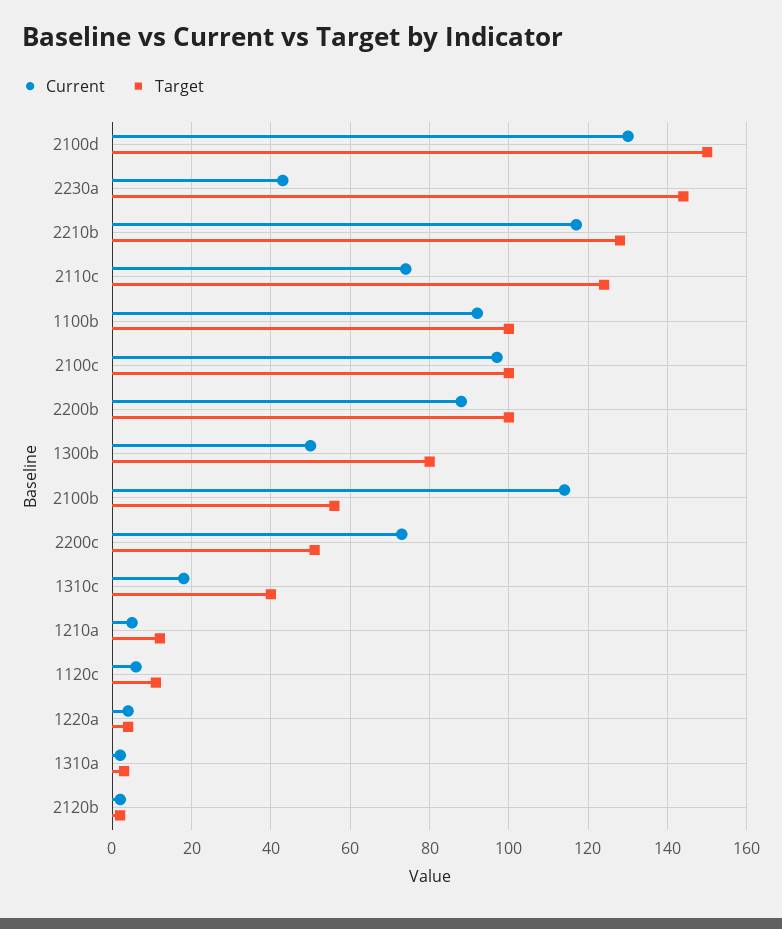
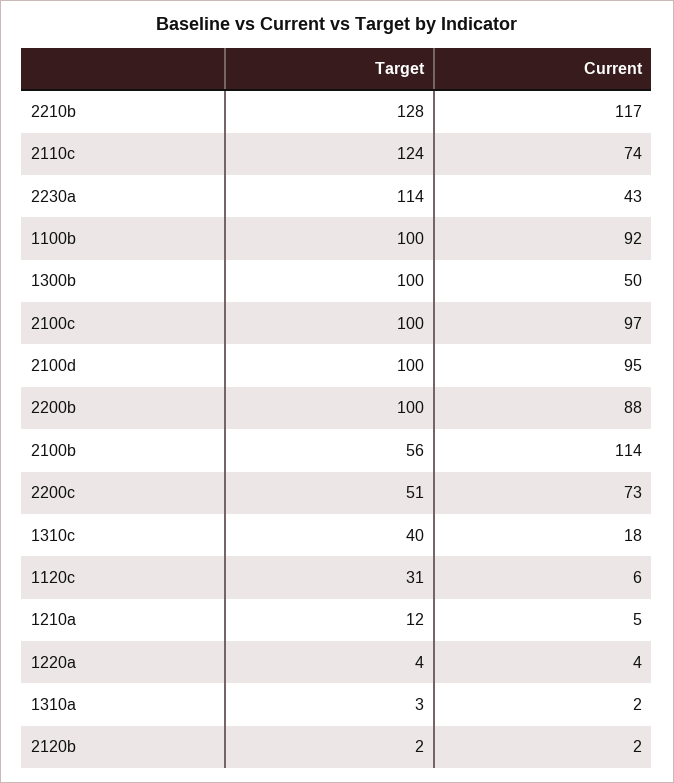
Current, 2100d: 130 -> 95
Target, 2100d: 150 -> 100
Target, 2230a: 145 -> 114
Target, 1300b: 80 -> 100
Target, 1120c: 10 -> 31

